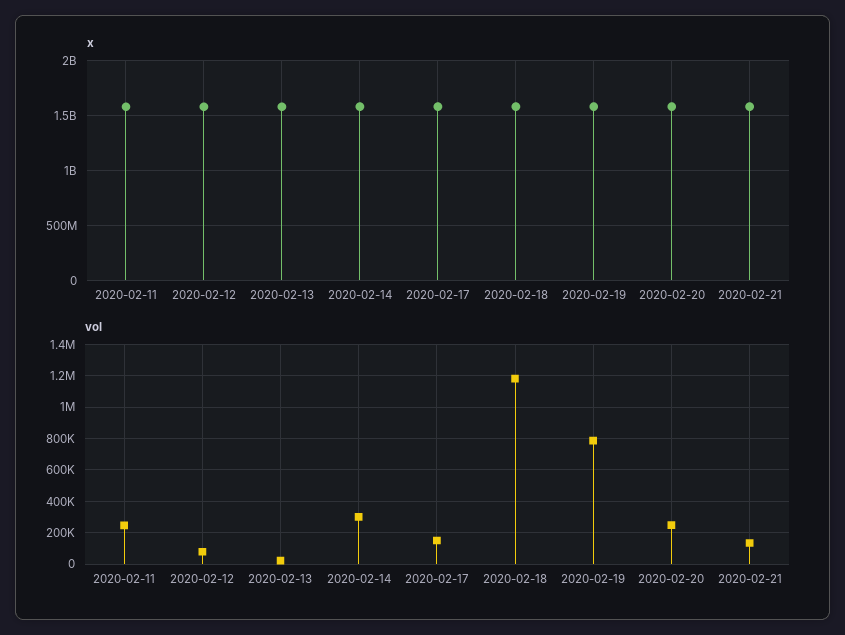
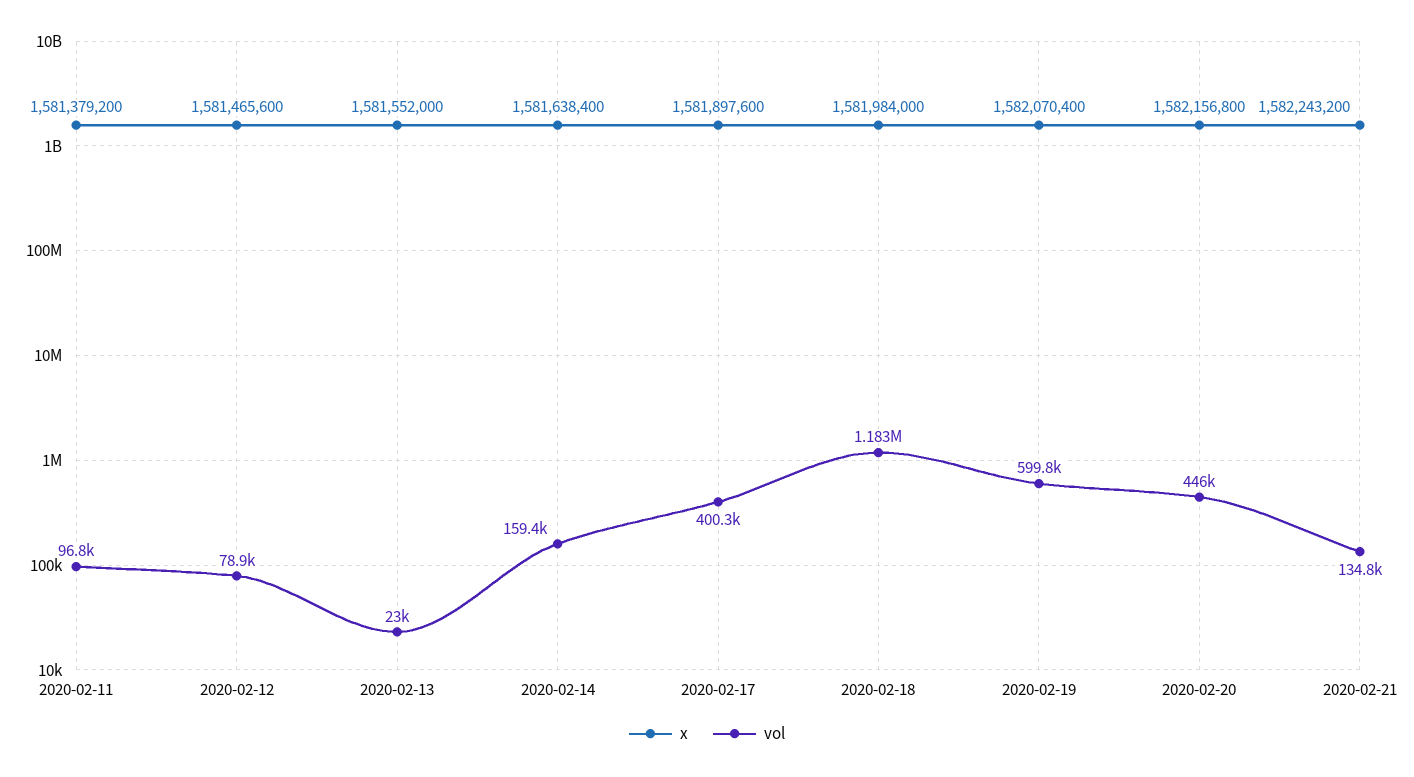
vol, 2020-02-11: 250000 -> 96800
vol, 2020-02-14: 300000 -> 159400
vol, 2020-02-17: 150000 -> 400300
vol, 2020-02-19: 800000 -> 599800
vol, 2020-02-20: 250000 -> 446000

